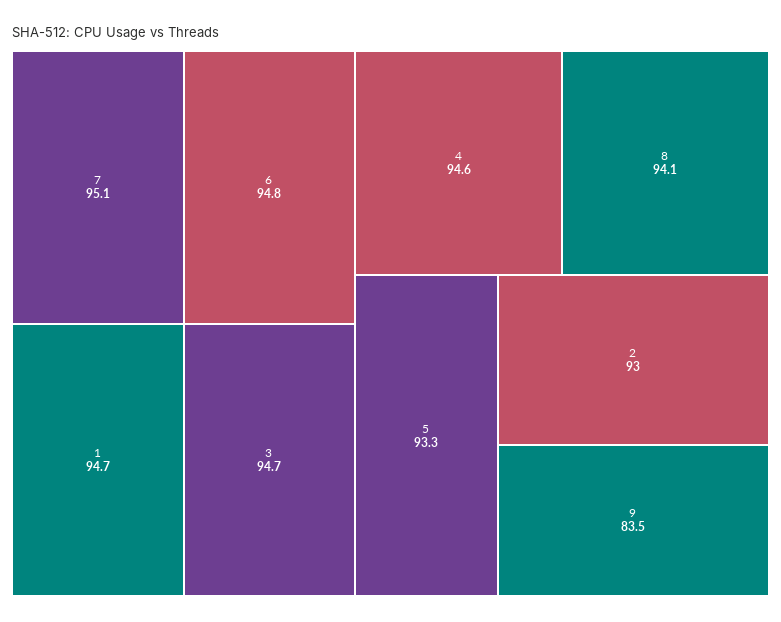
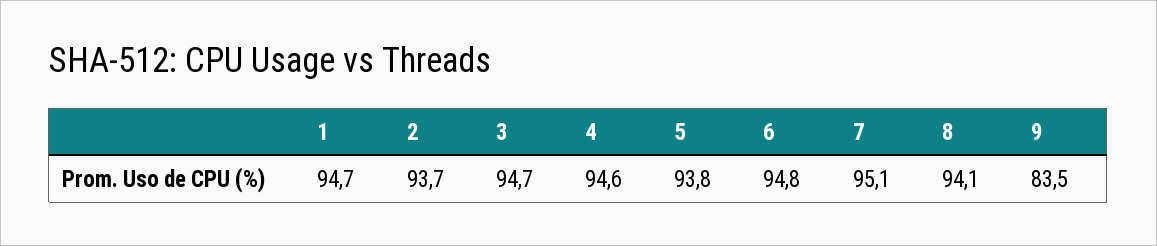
5: 93.3 -> 93.8
2: 93 -> 93.7

